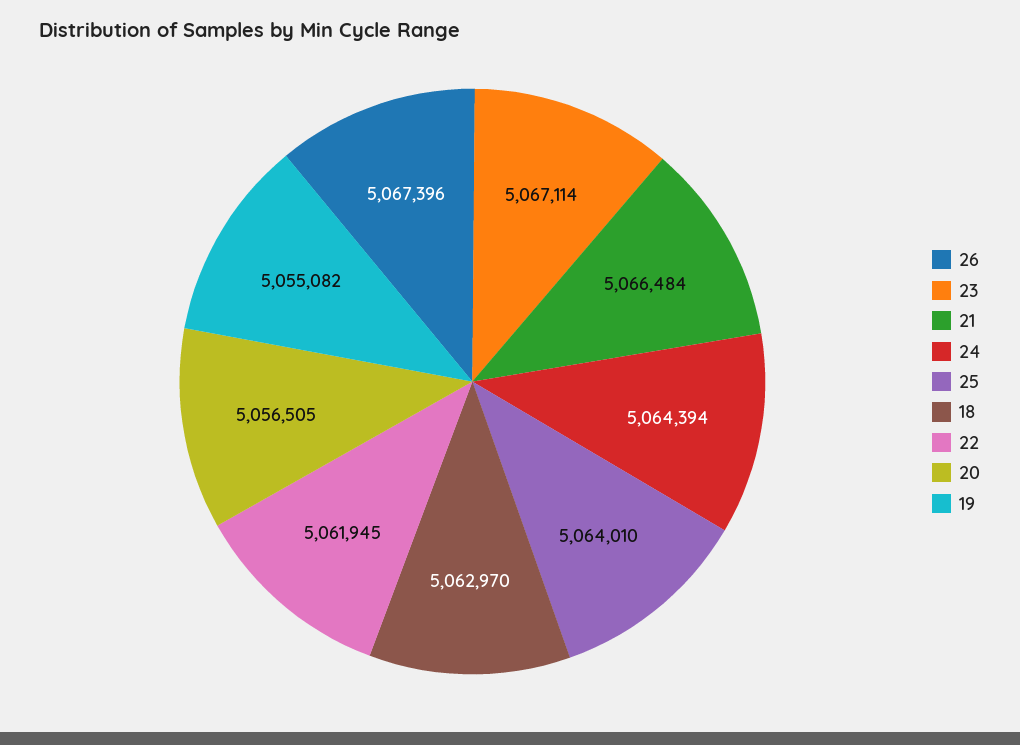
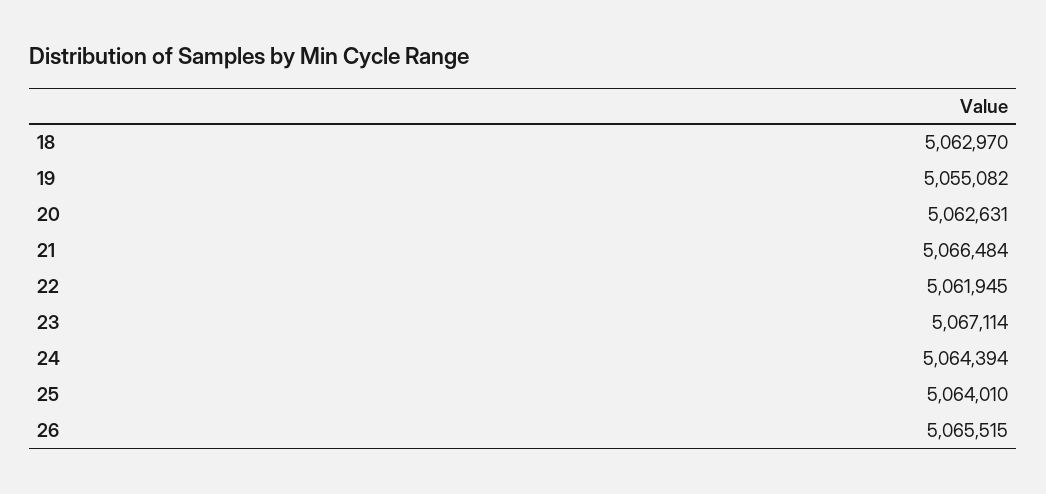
26: 5067396 -> 5065515
20: 5056505 -> 5062631

